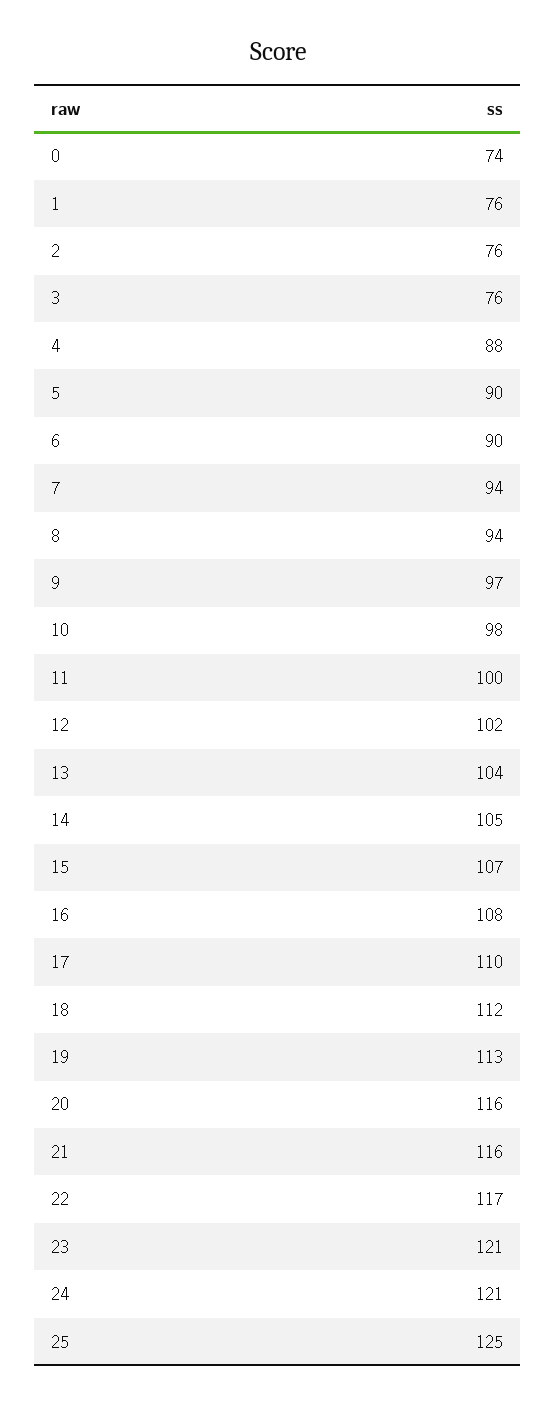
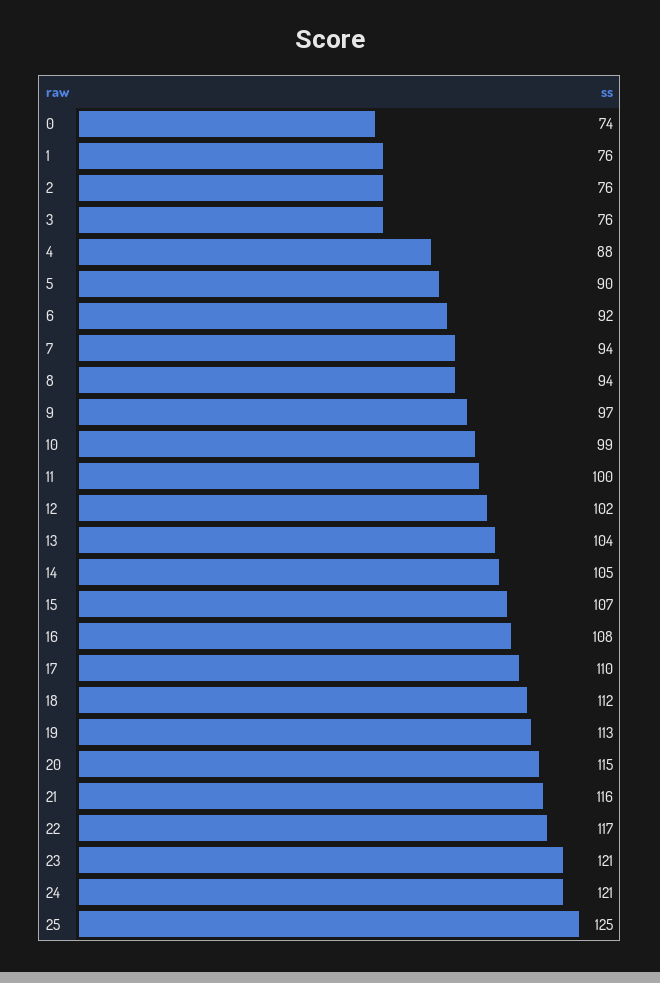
6: 90 -> 92
10: 98 -> 99
20: 116 -> 115

